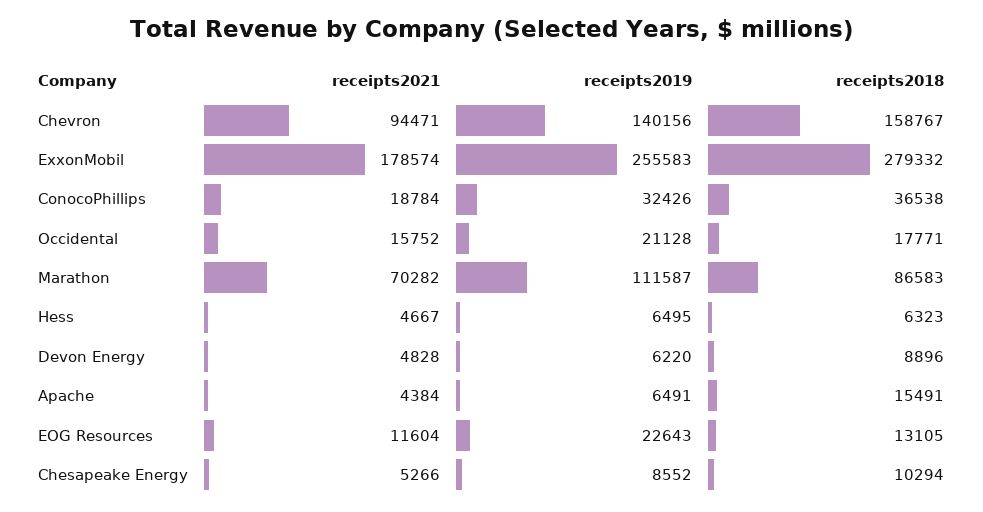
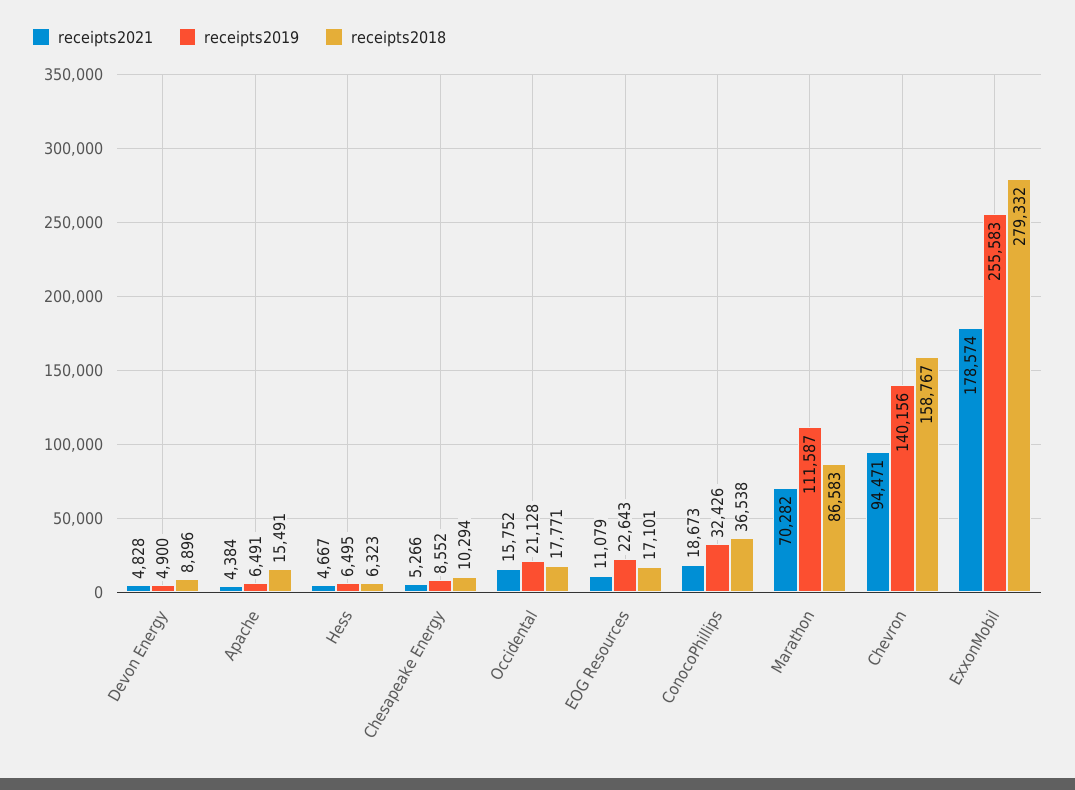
receipts2021, ConocoPhillips: 18784 -> 18673
receipts2019, Devon Energy: 6220 -> 4900
receipts2021, EOG Resources: 11604 -> 11079
receipts2018, EOG Resources: 13105 -> 17101

